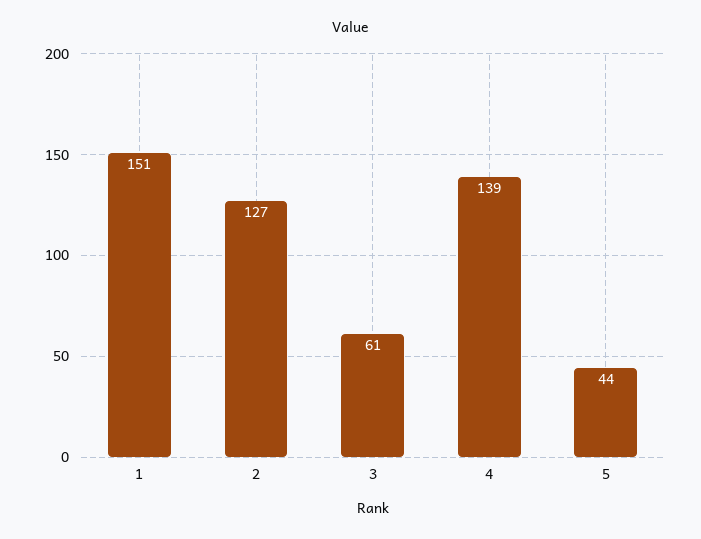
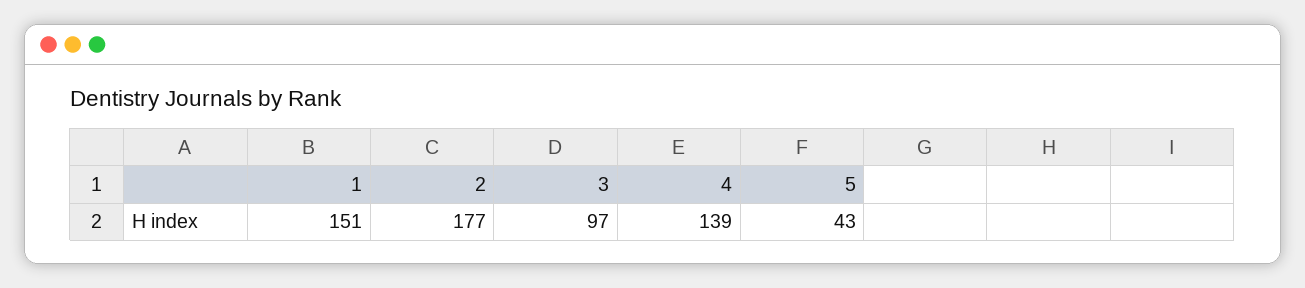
2: 127 -> 177
3: 61 -> 97
5: 44 -> 43

